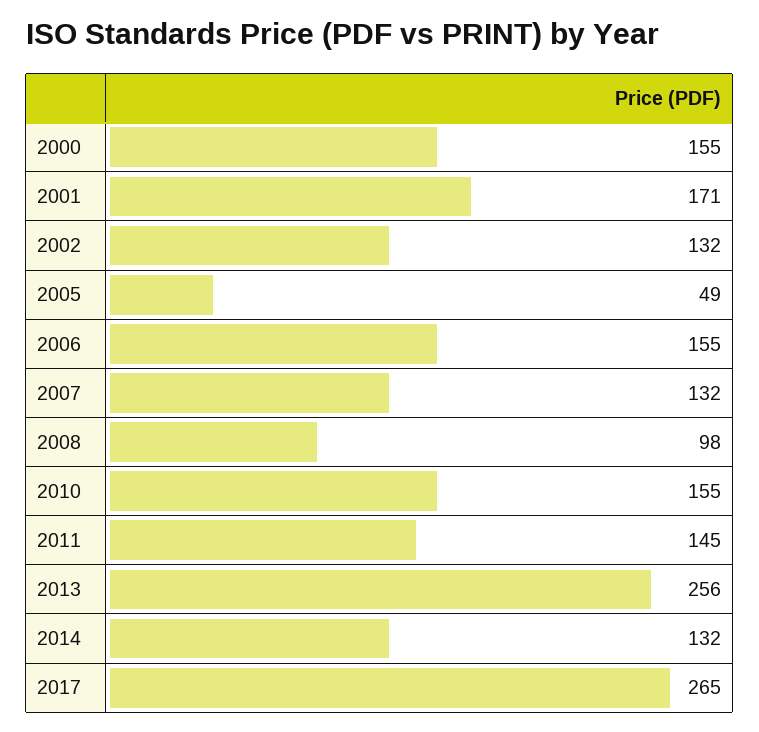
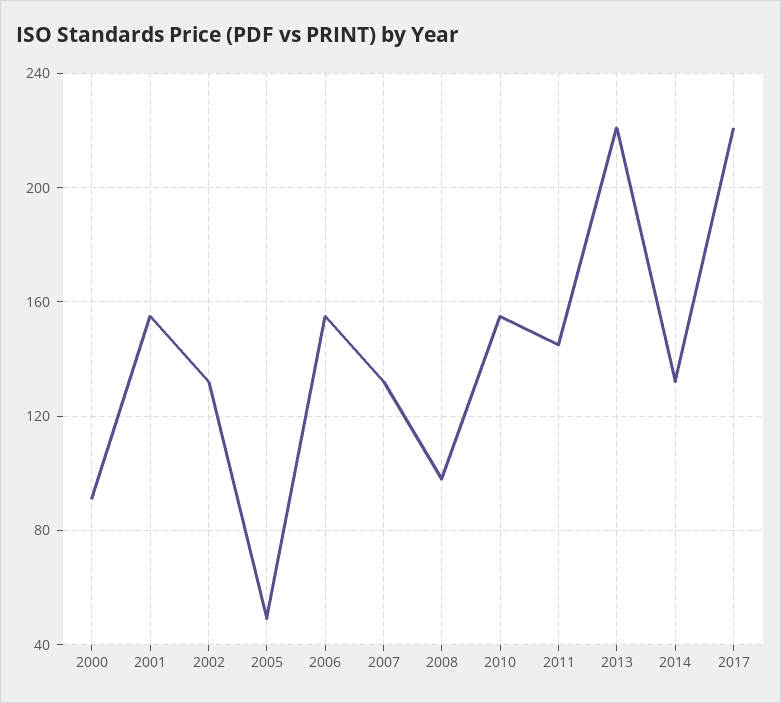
2000: 155 -> 90
2001: 171 -> 155
2013: 256 -> 220
2017: 265 -> 220

